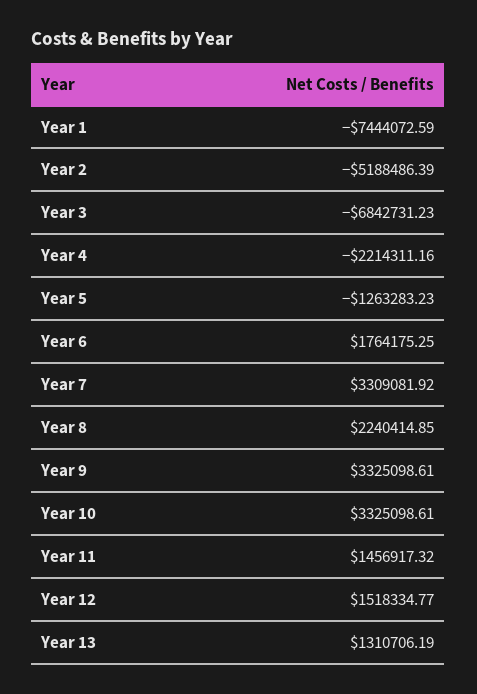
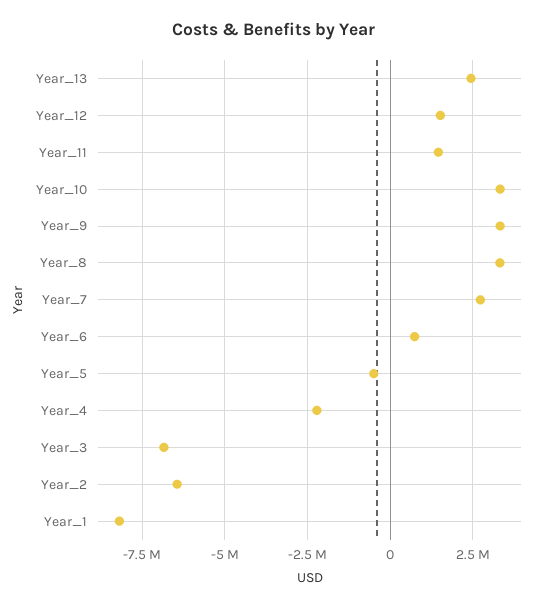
Year 1: -7444072.59 -> -8250000
Year 2: -5188486.39 -> -6500000
Year 5: -1263283.23 -> -500000
Year 6: 1764175.25 -> 750000
Year 7: 3309081.92 -> 2750000
Year 8: 2240414.85 -> 3250000
Year 13: 1310706.19 -> 2500000

